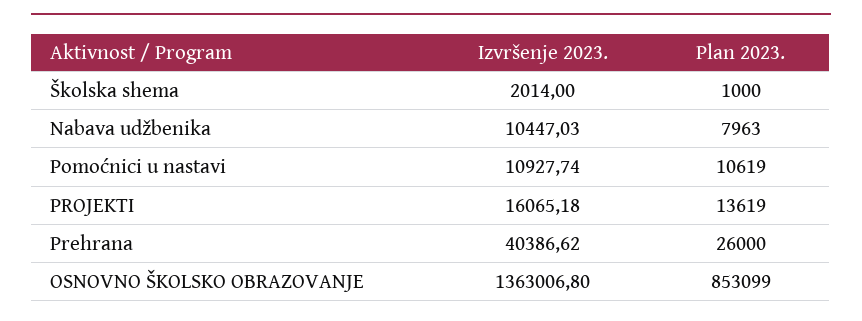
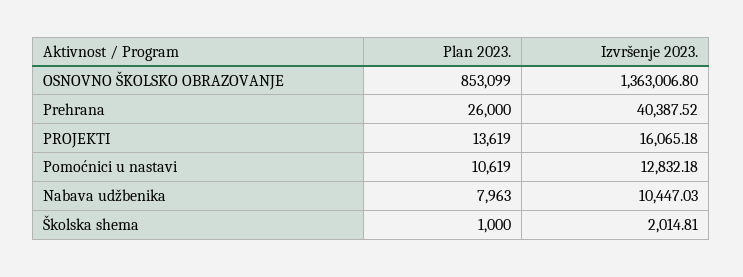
Izvršenje 2023., Školska shema: 2014 -> 2014.81
Izvršenje 2023., Pomoćnici u nastavi: 10927.74 -> 12832.18
Izvršenje 2023., Prehrana: 40386.62 -> 40387.52

